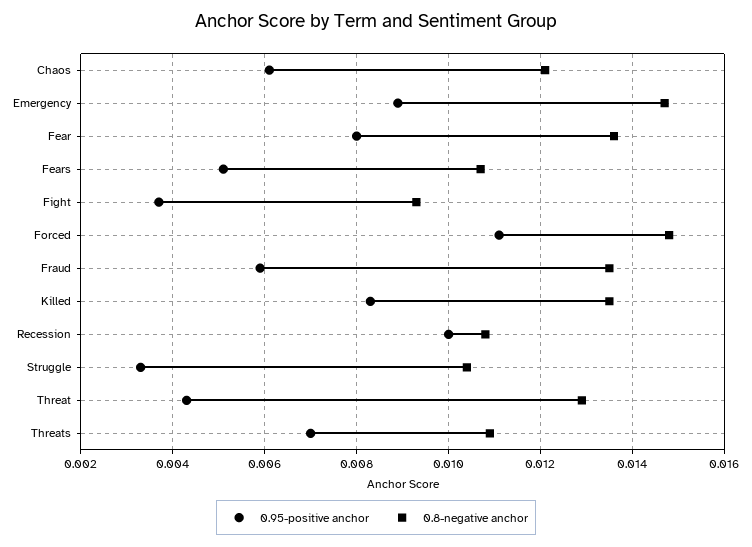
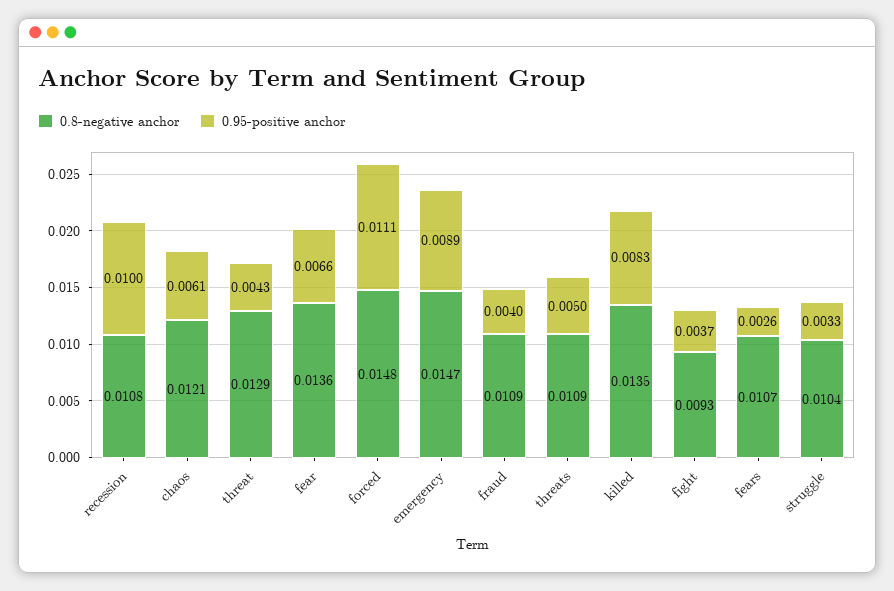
0.95-positive anchor, Fear: 0.008 -> 0.0066
0.95-positive anchor, Fears: 0.005 -> 0.0026
0.95-positive anchor, Fraud: 0.006 -> 0.004
0.8-negative anchor, Fraud: 0.0135 -> 0.0109
0.95-positive anchor, Threats: 0.007 -> 0.005

